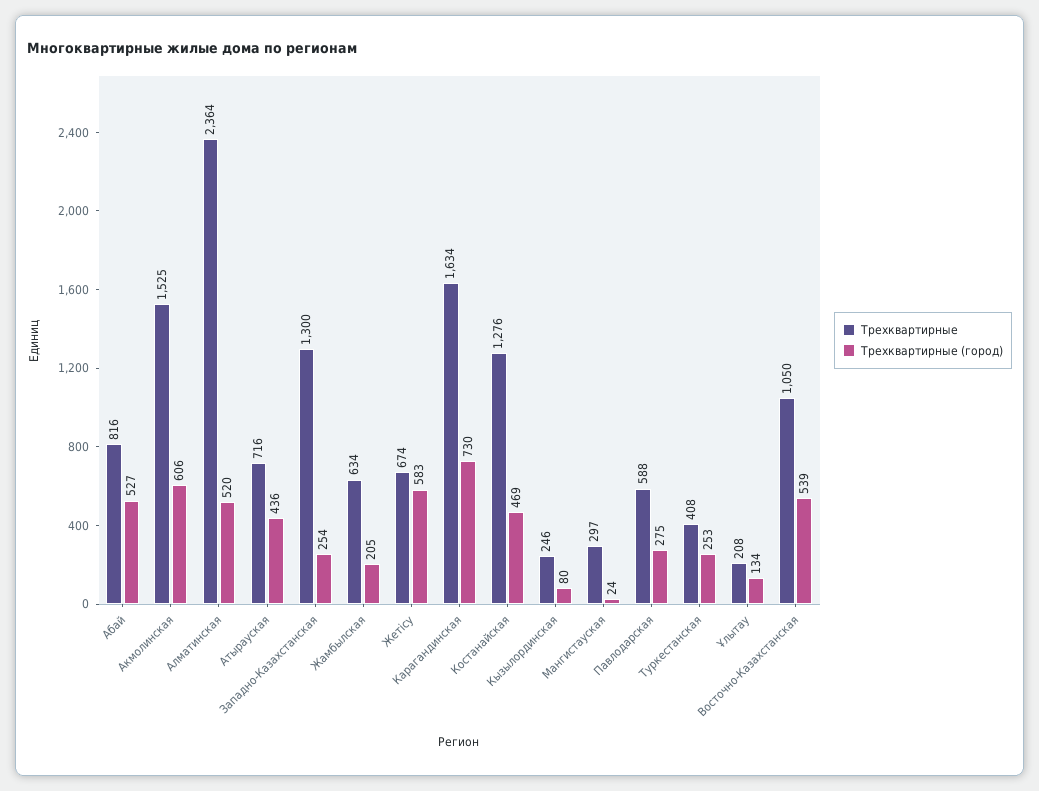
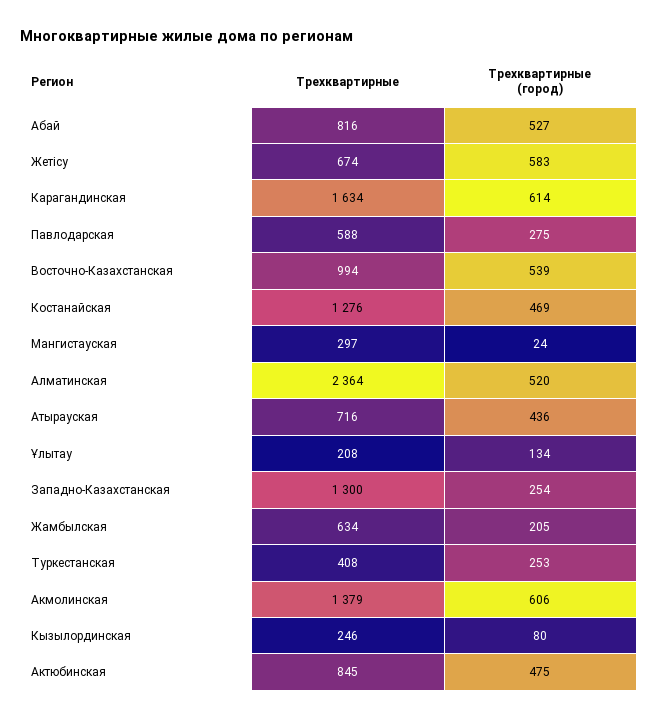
Трехквартирные, Акмолинская: 1525 -> 1379
Трехквартирные (город), Карагандинская: 730 -> 614
Трехквартирные, Восточно-Казахстанская: 1050 -> 994
Трехквартирные, Актюбинская: none -> 845
Трехквартирные (город), Актюбинская: none -> 475

